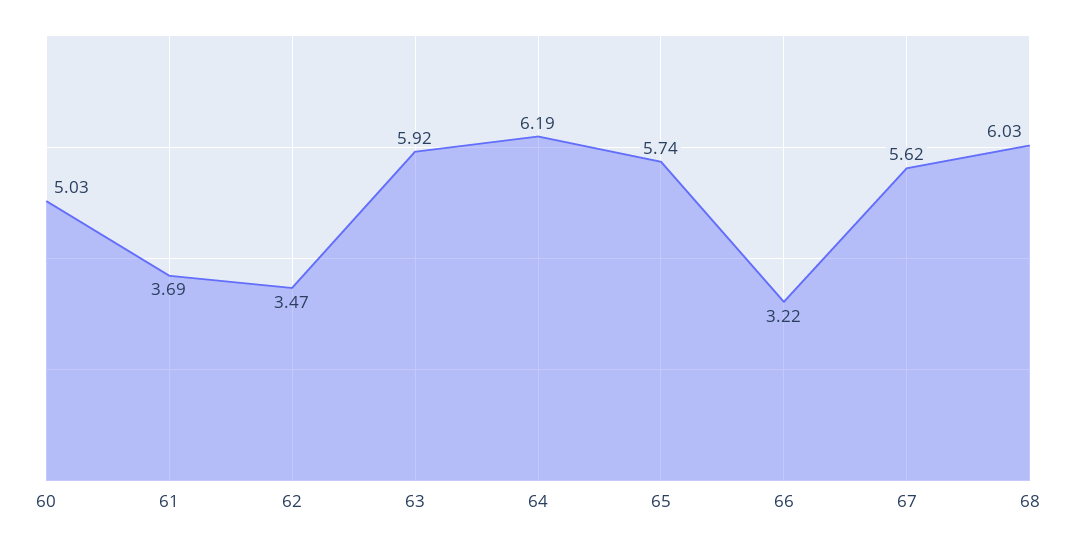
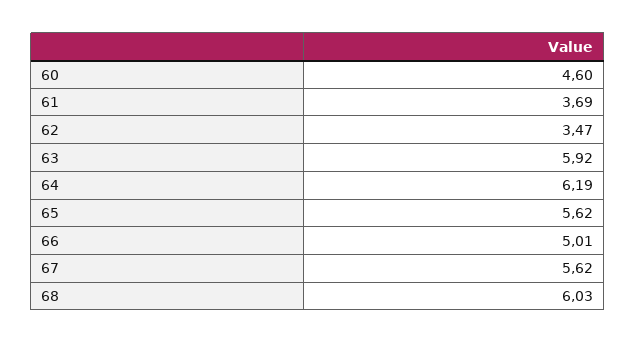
60: 5.03 -> 4.6
65: 5.74 -> 5.62
66: 3.22 -> 5.01

